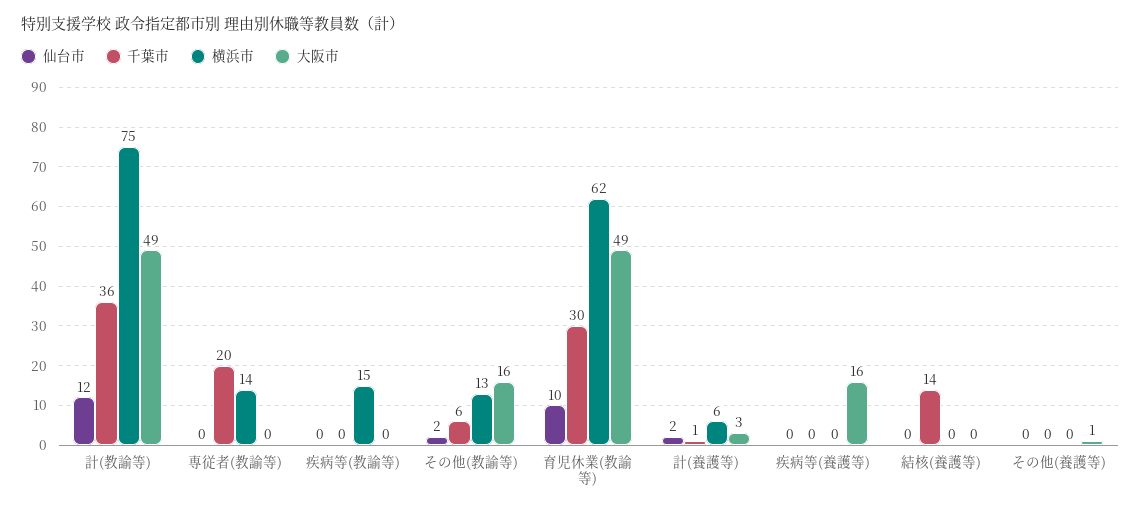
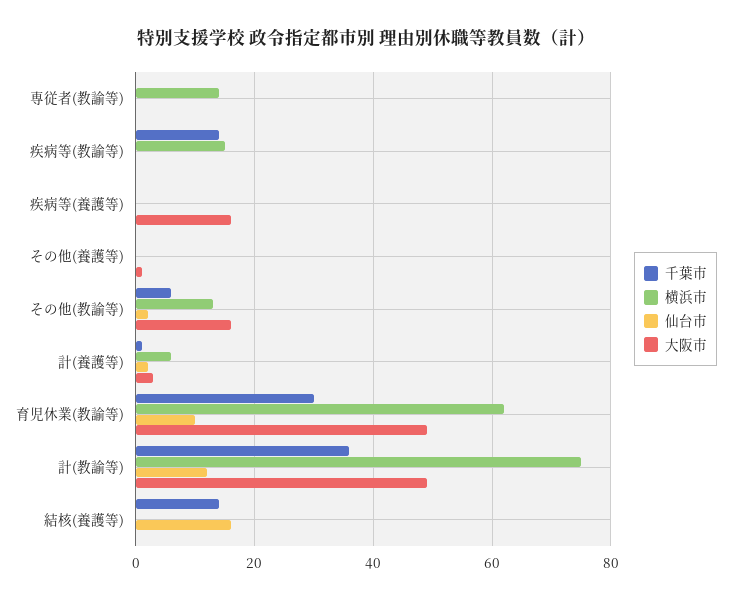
千葉市, 専従者(教諭等): 20 -> 0
千葉市, 疾病等(教諭等): 0 -> 15
仙台市, 結核(養護等): 0 -> 15

